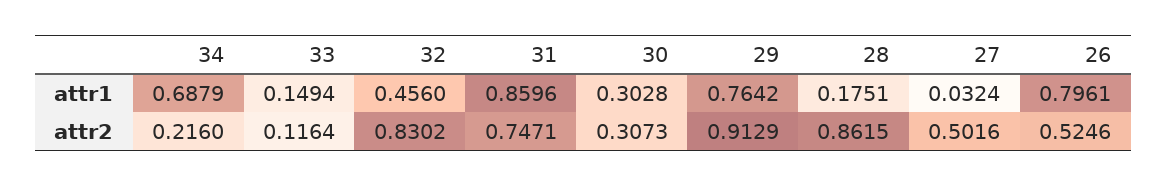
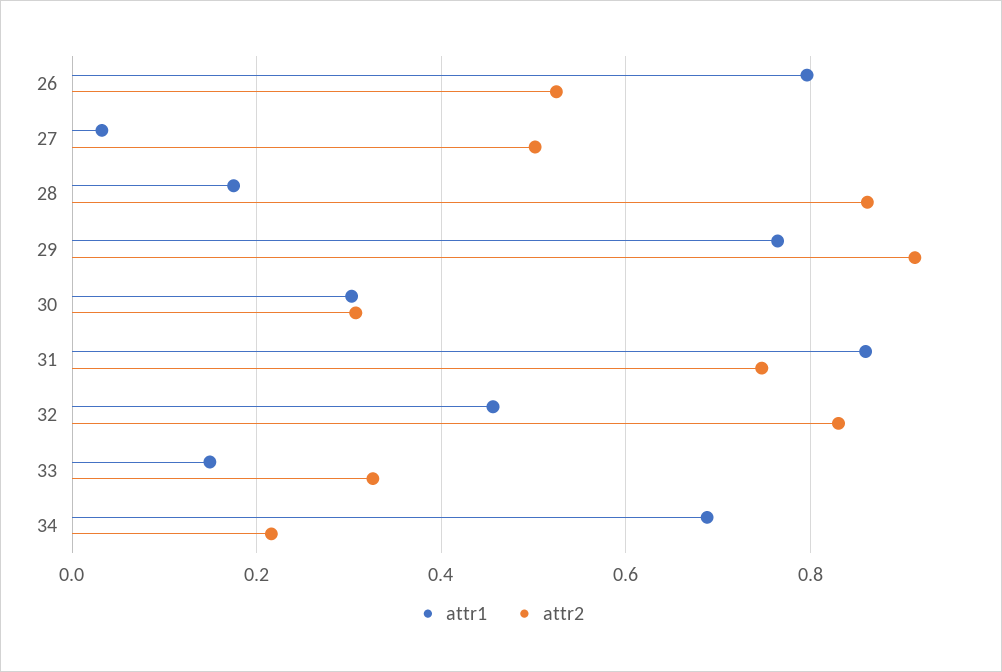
attr2, 33: 0.1164 -> 0.32

